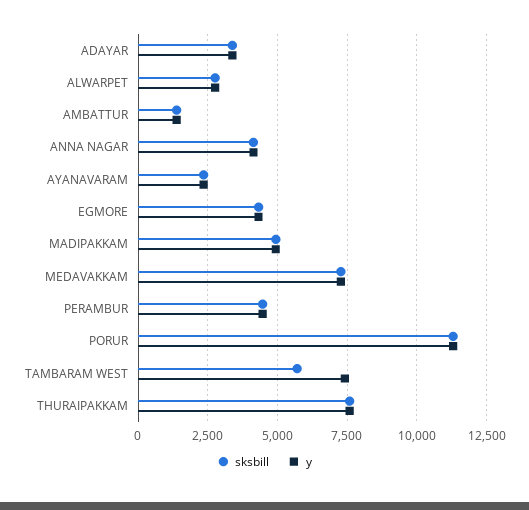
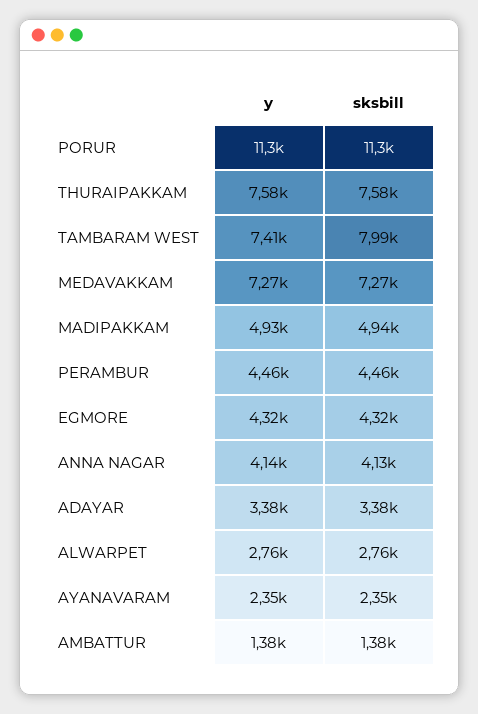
sksbill, TAMBARAM WEST: 5750 -> 7990

